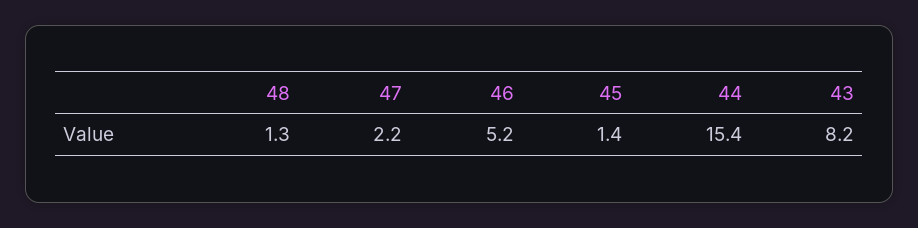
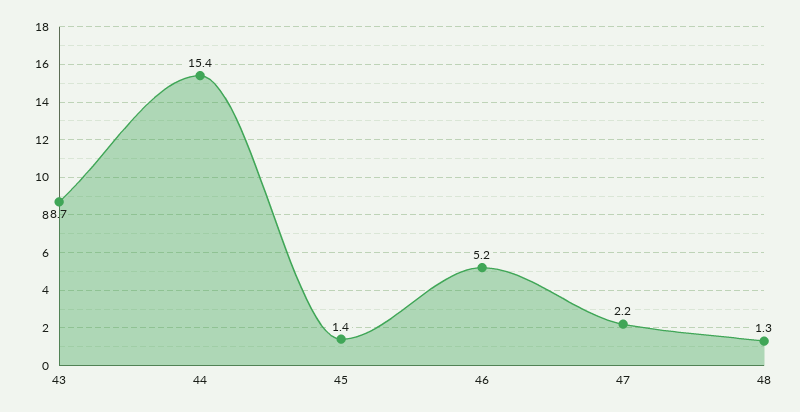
43: 8.2 -> 8.7

